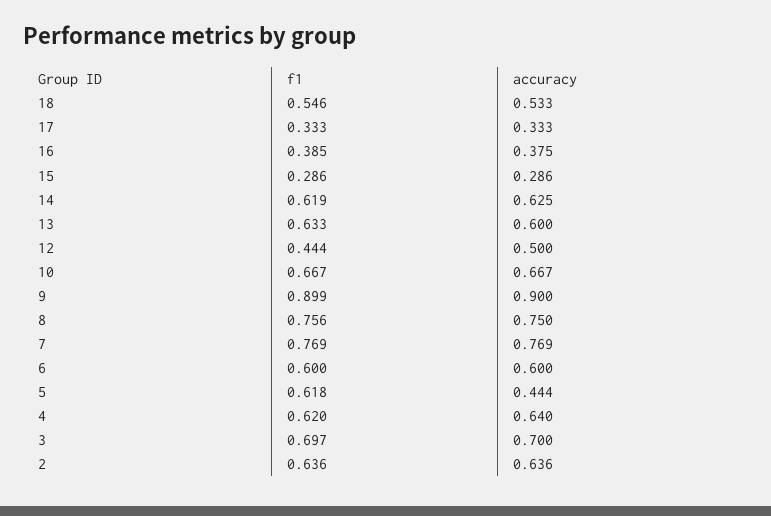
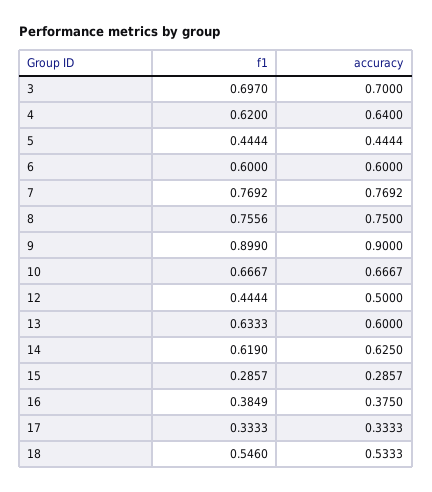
f1, 5: 0.618 -> 0.4444
f1, 2: 0.636 -> none
accuracy, 2: 0.636 -> none

